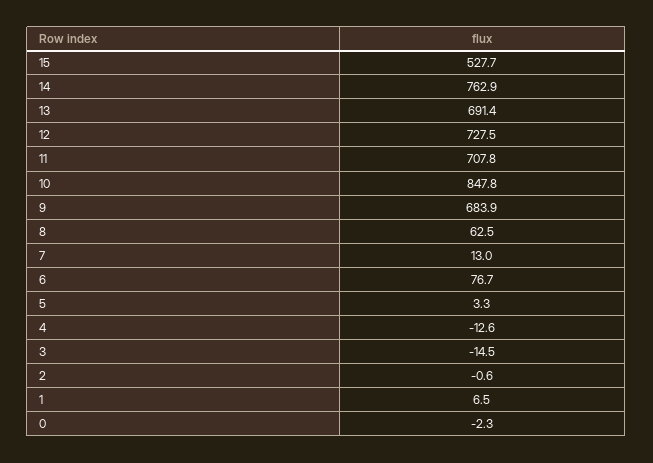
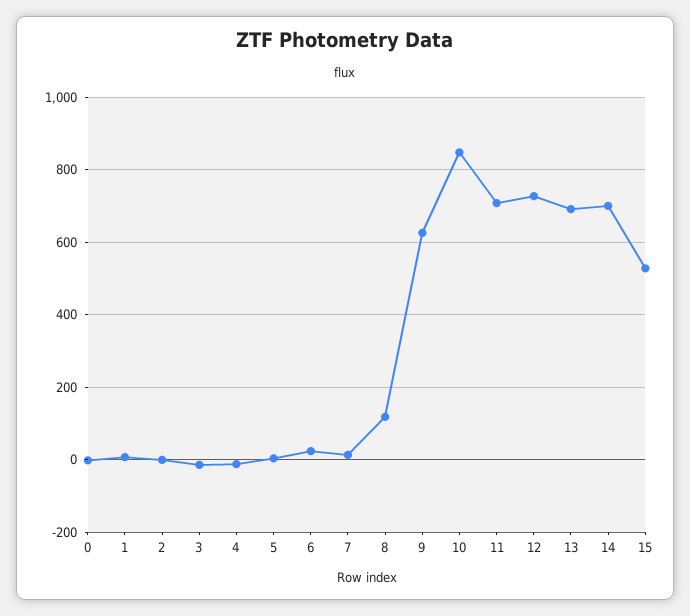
14: 762.9 -> 700
9: 683.9 -> 620
8: 62.5 -> 120
6: 76.7 -> 20

